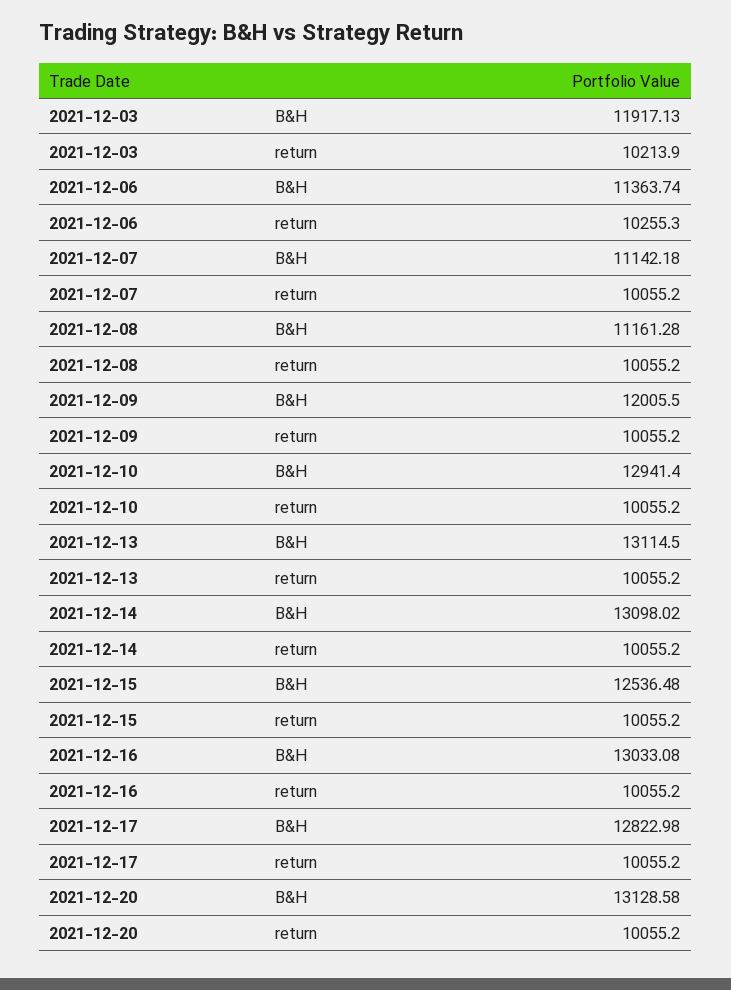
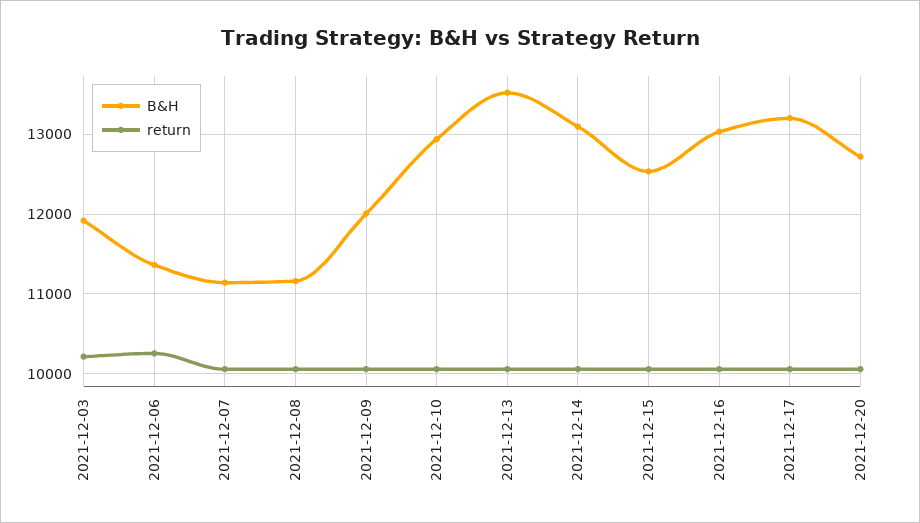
B&H, 2021-12-13: 13114.5 -> 13500
B&H, 2021-12-17: 12822.98 -> 13200
B&H, 2021-12-20: 13128.58 -> 12700

